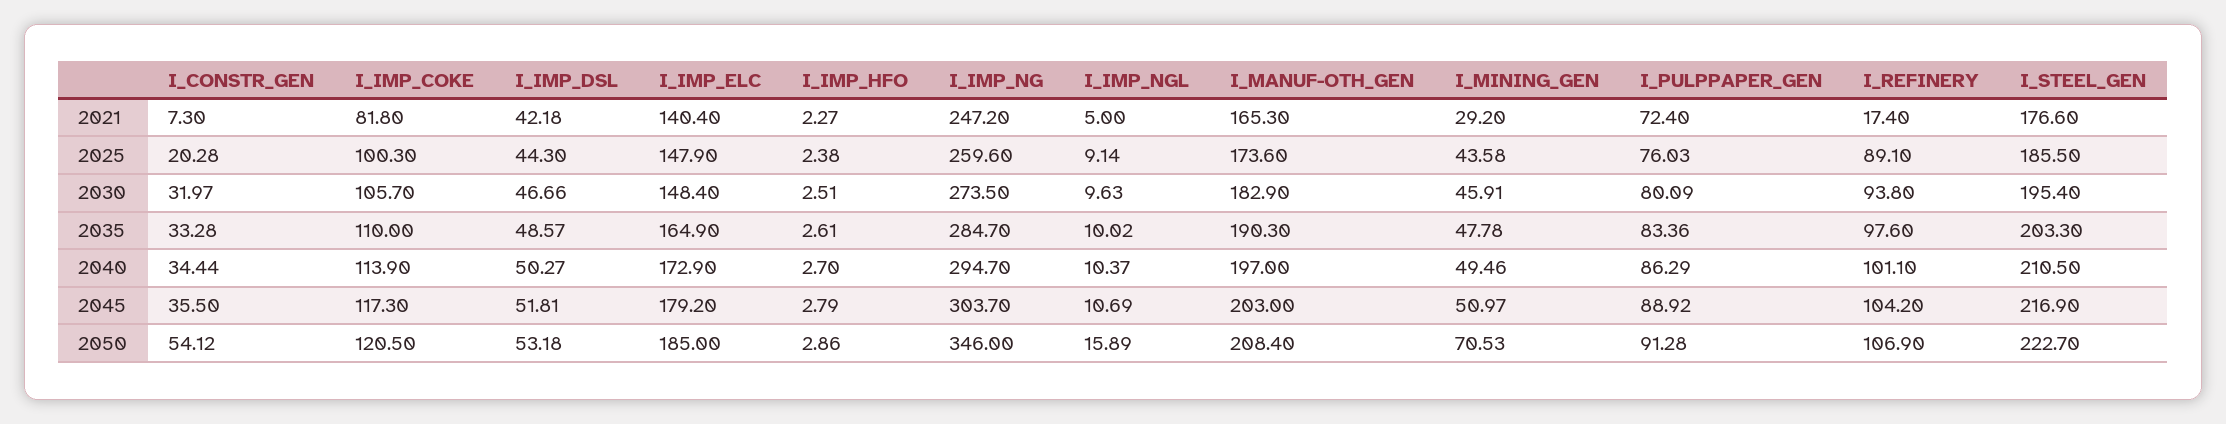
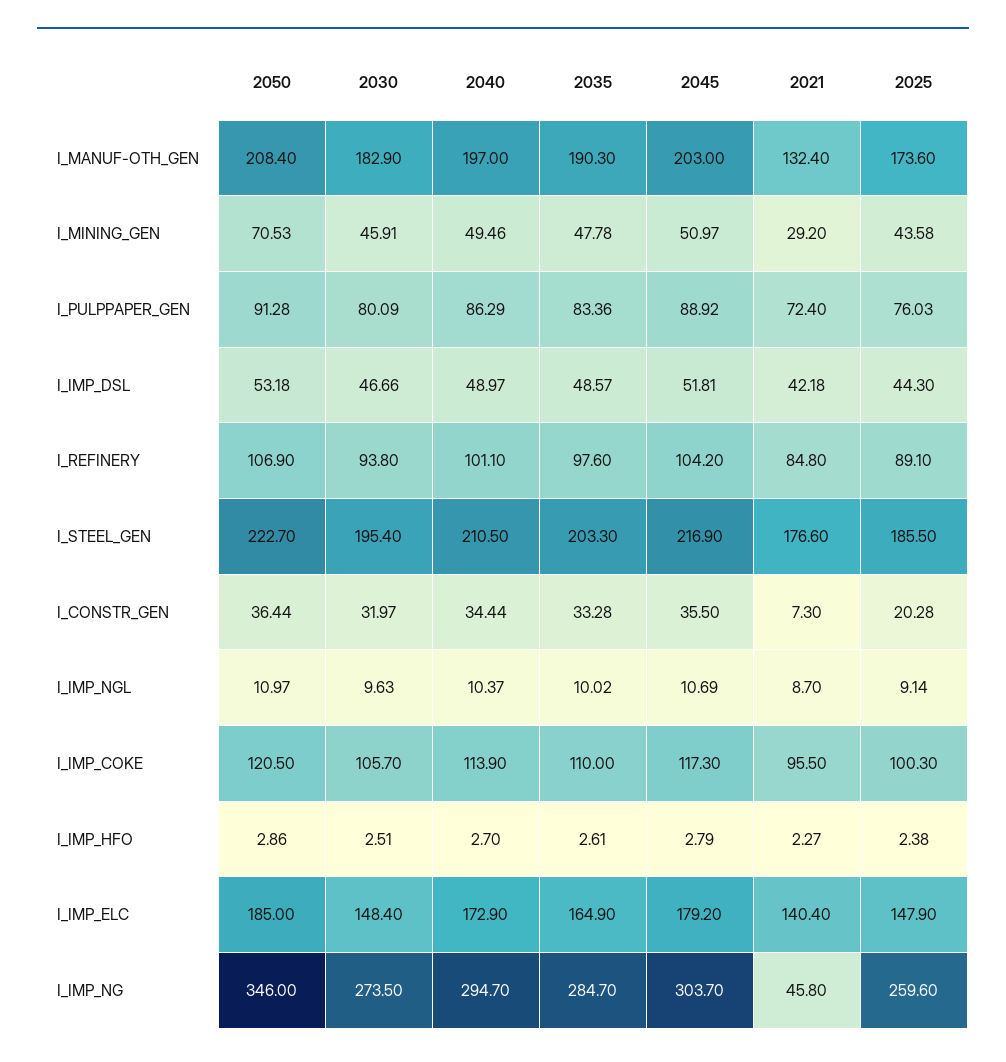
I_IMP_COKE, 2021: 81.8 -> 95.5
I_IMP_NG, 2021: 247.2 -> 45.8
I_IMP_NGL, 2021: 5 -> 8.7
I_MANUF-OTH_GEN, 2021: 165.3 -> 132.4
I_REFINERY, 2021: 17.4 -> 84.8
I_IMP_DSL, 2040: 50.27 -> 48.97
I_CONSTR_GEN, 2050: 54.12 -> 36.44
I_IMP_NGL, 2050: 15.89 -> 10.97

